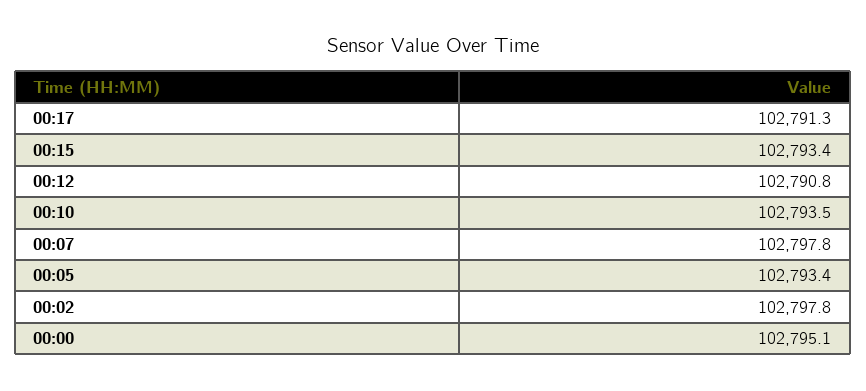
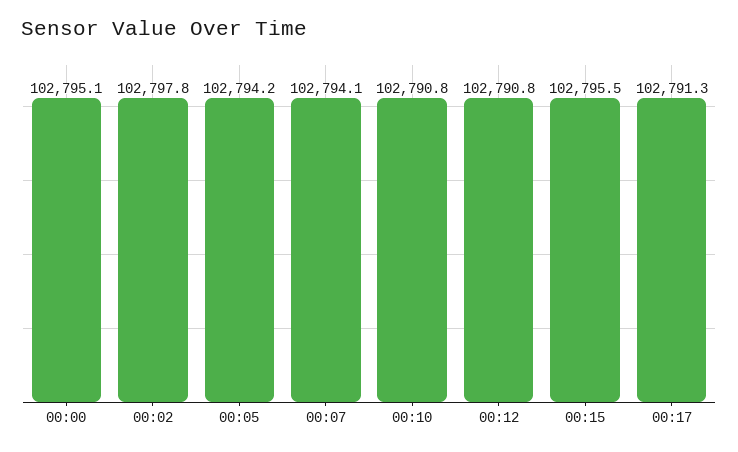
00:15: 102793.4 -> 102795.5
00:10: 102793.5 -> 102790.8
00:07: 102797.8 -> 102794.1
00:05: 102793.4 -> 102794.2

